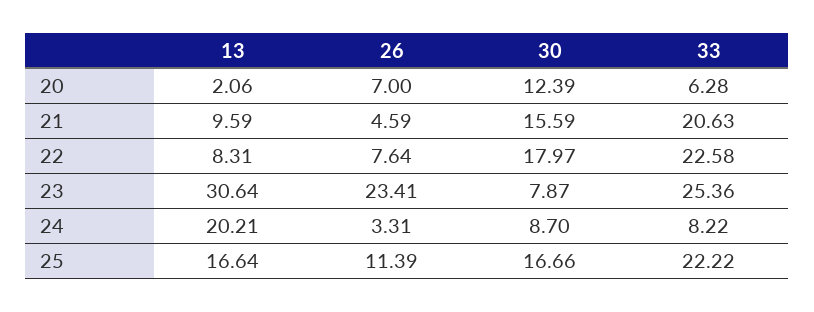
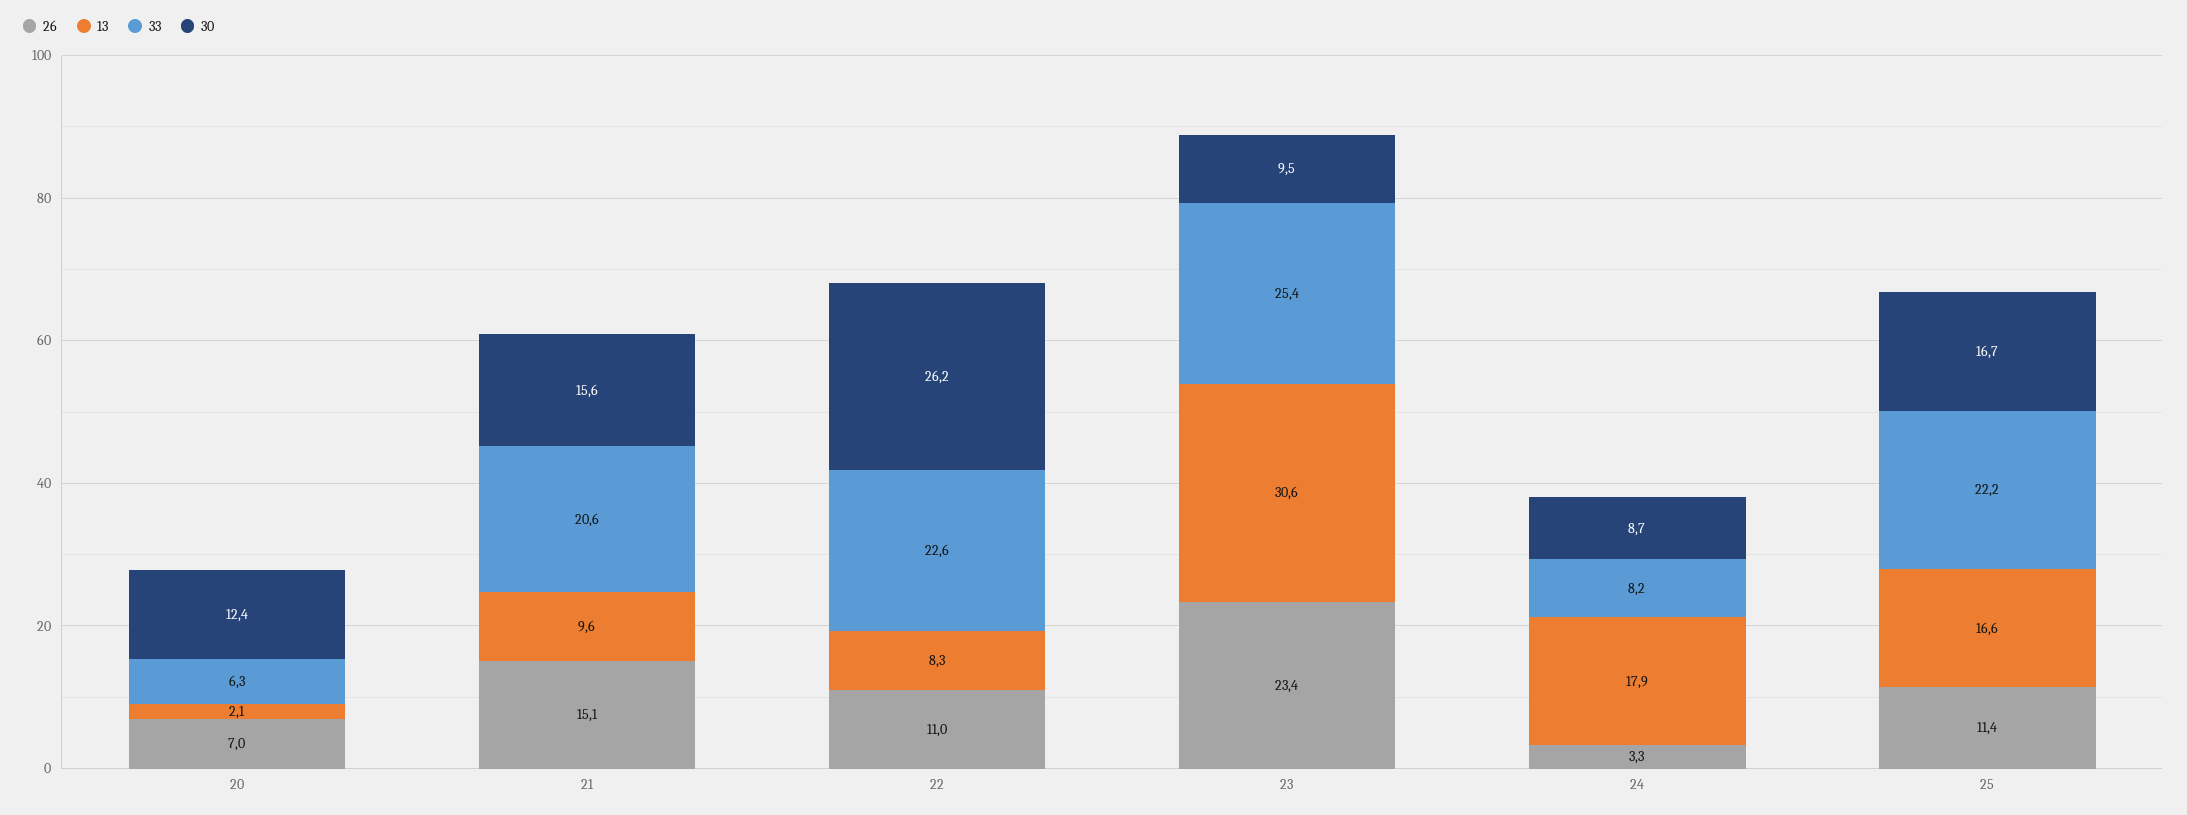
26, 21: 4.59 -> 15.1
26, 22: 7.64 -> 11
30, 22: 17.97 -> 26.2
30, 23: 7.87 -> 9.5
13, 24: 20.21 -> 17.9

